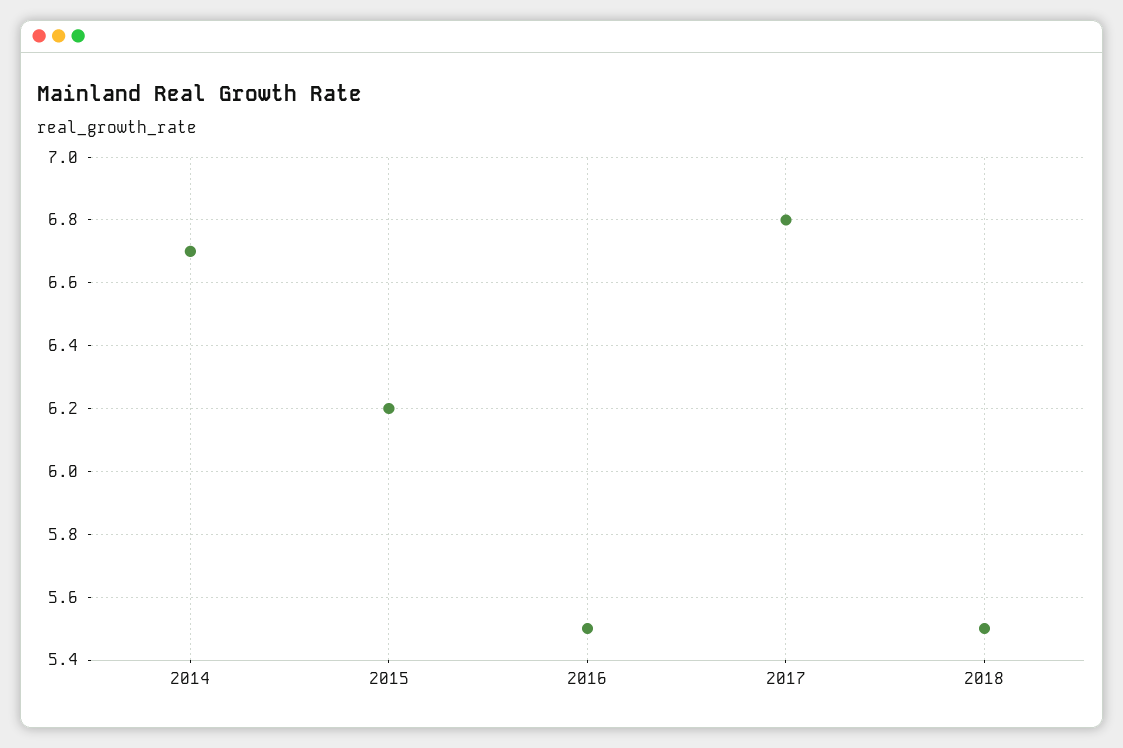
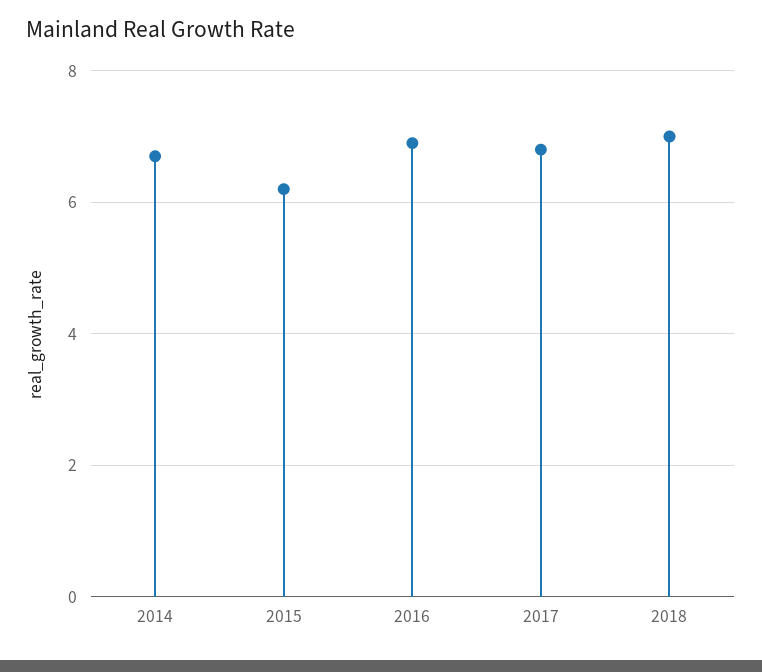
2016: 5.5 -> 7
2018: 5.5 -> 7

